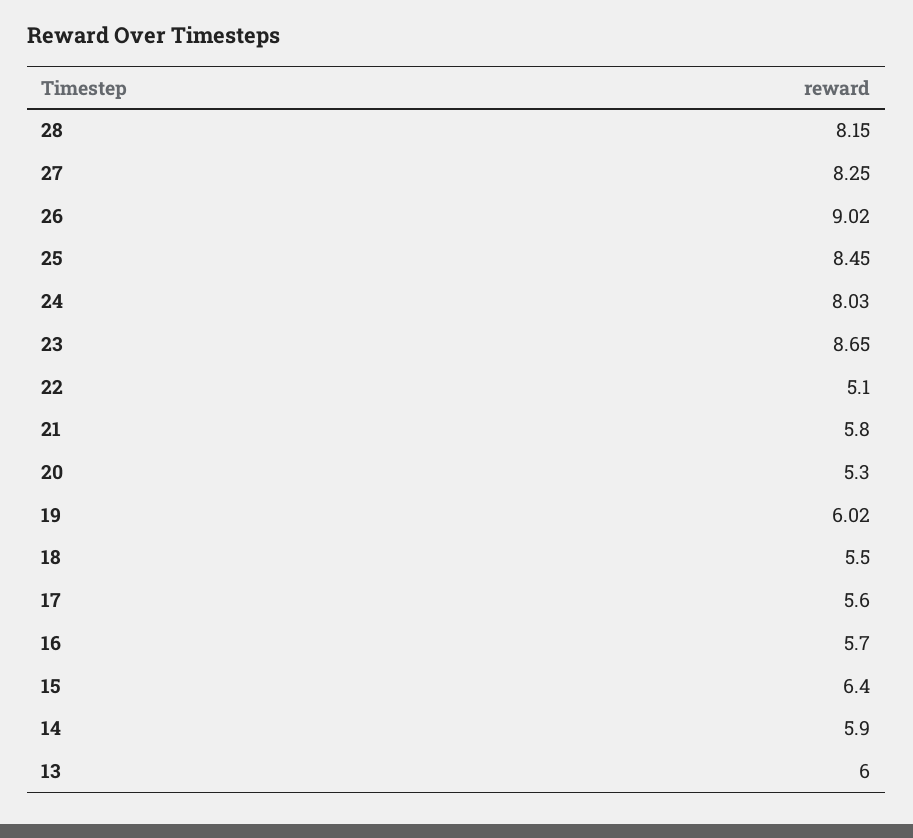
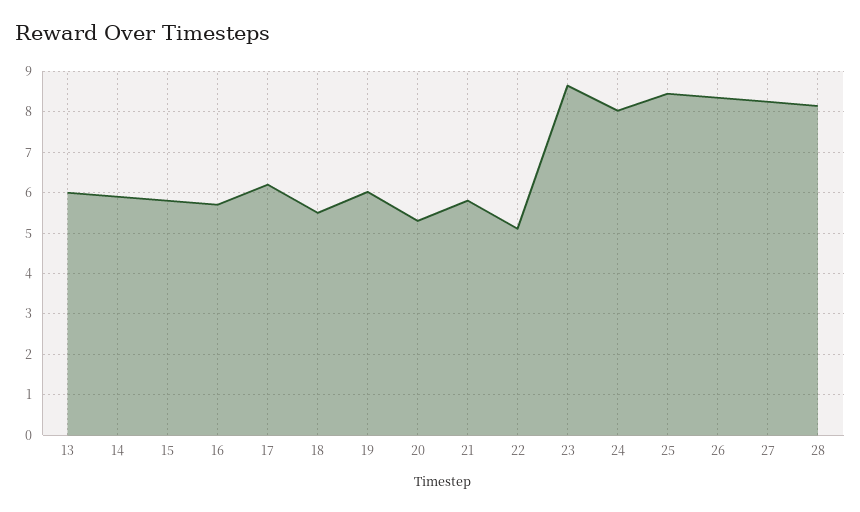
26: 9.02 -> 8.4
17: 5.6 -> 6.2
15: 6.4 -> 5.8

